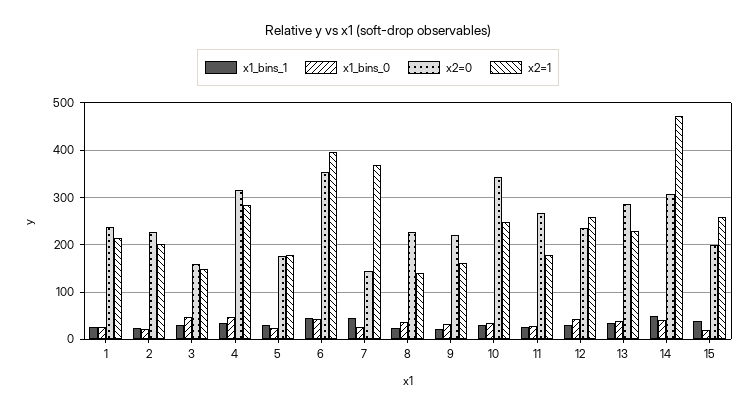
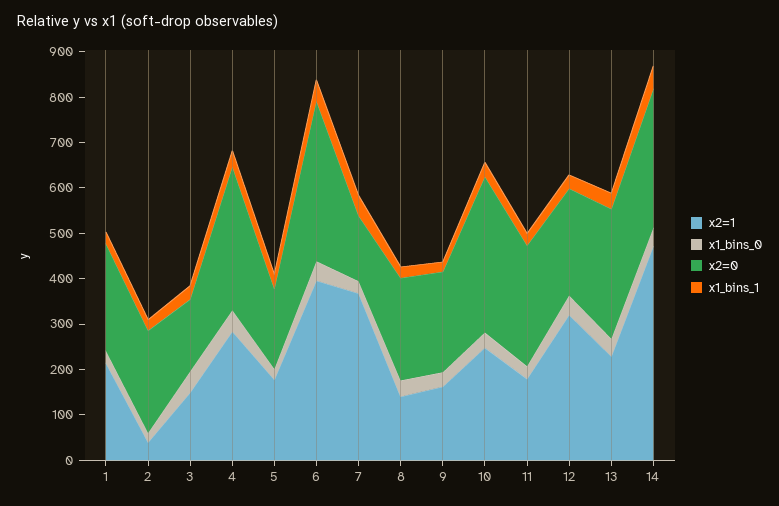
x2=1, 2: 200 -> 40
x2=1, 12: 260 -> 320
x1_bins_1, 15: 40 -> none
x1_bins_0, 15: 20 -> none
x2=0, 15: 200 -> none
x2=1, 15: 260 -> none

